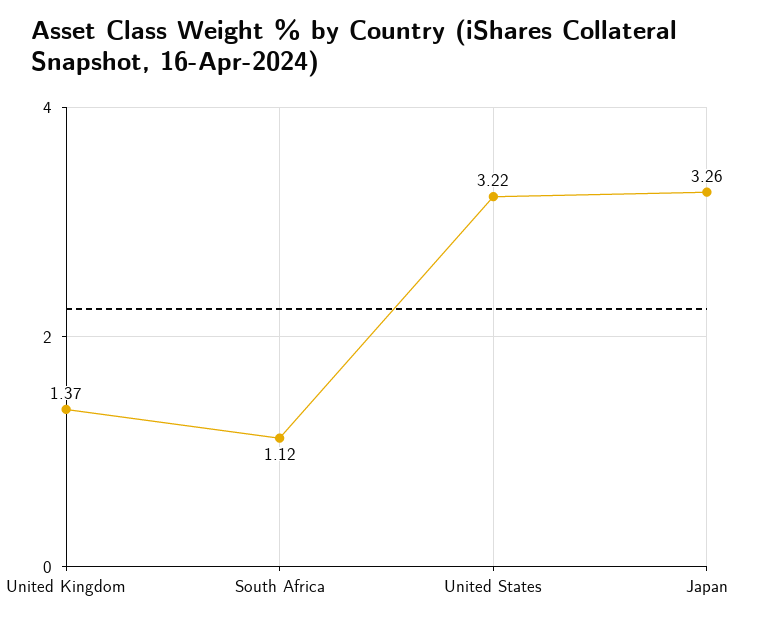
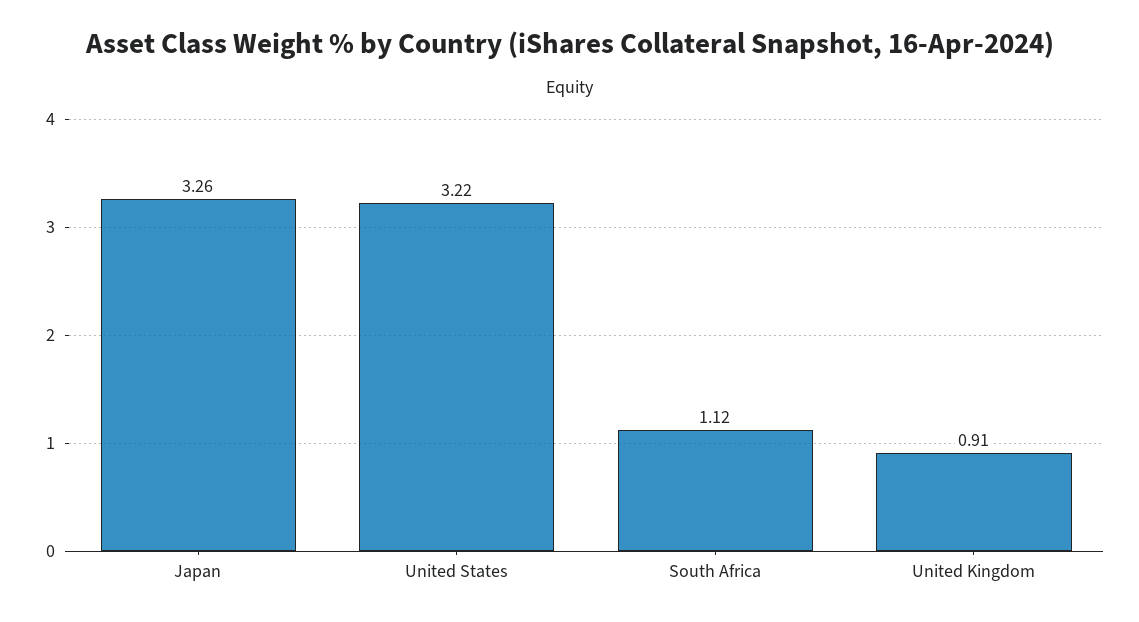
United Kingdom: 1.37 -> 0.91

